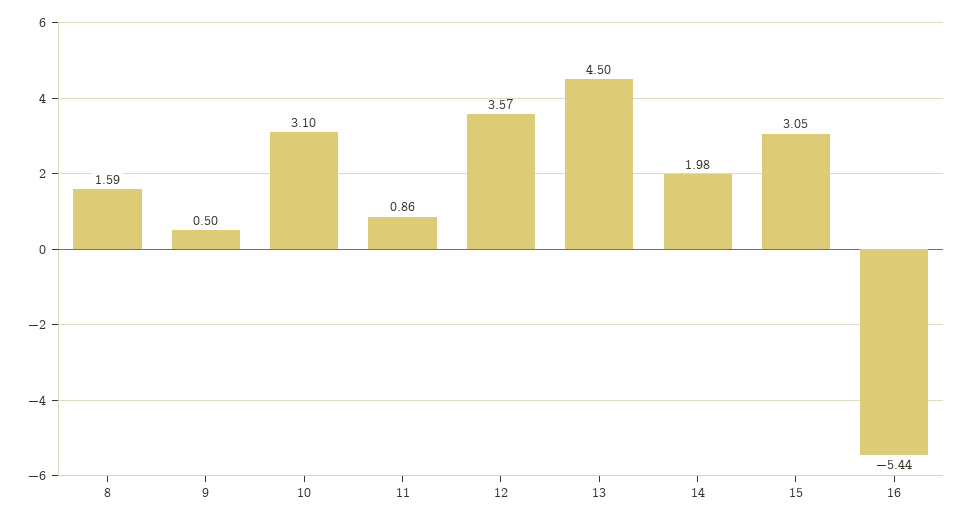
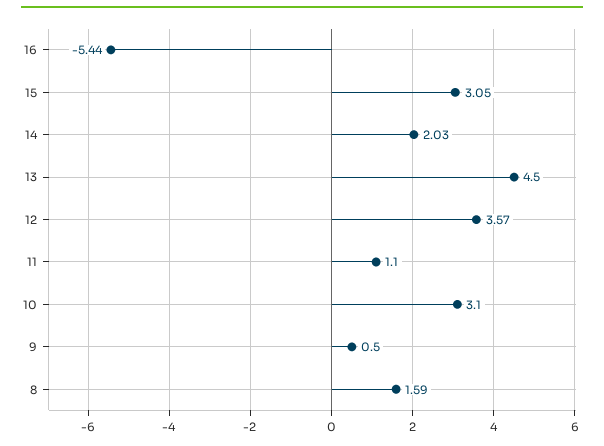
11: 0.86 -> 1.1
14: 1.98 -> 2.03

